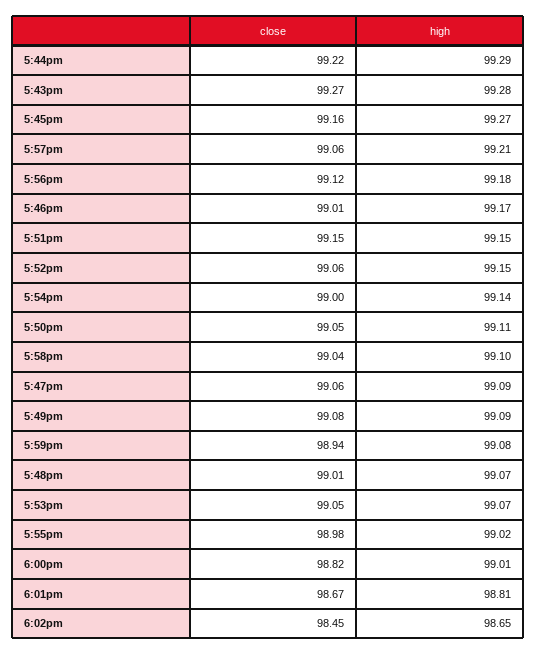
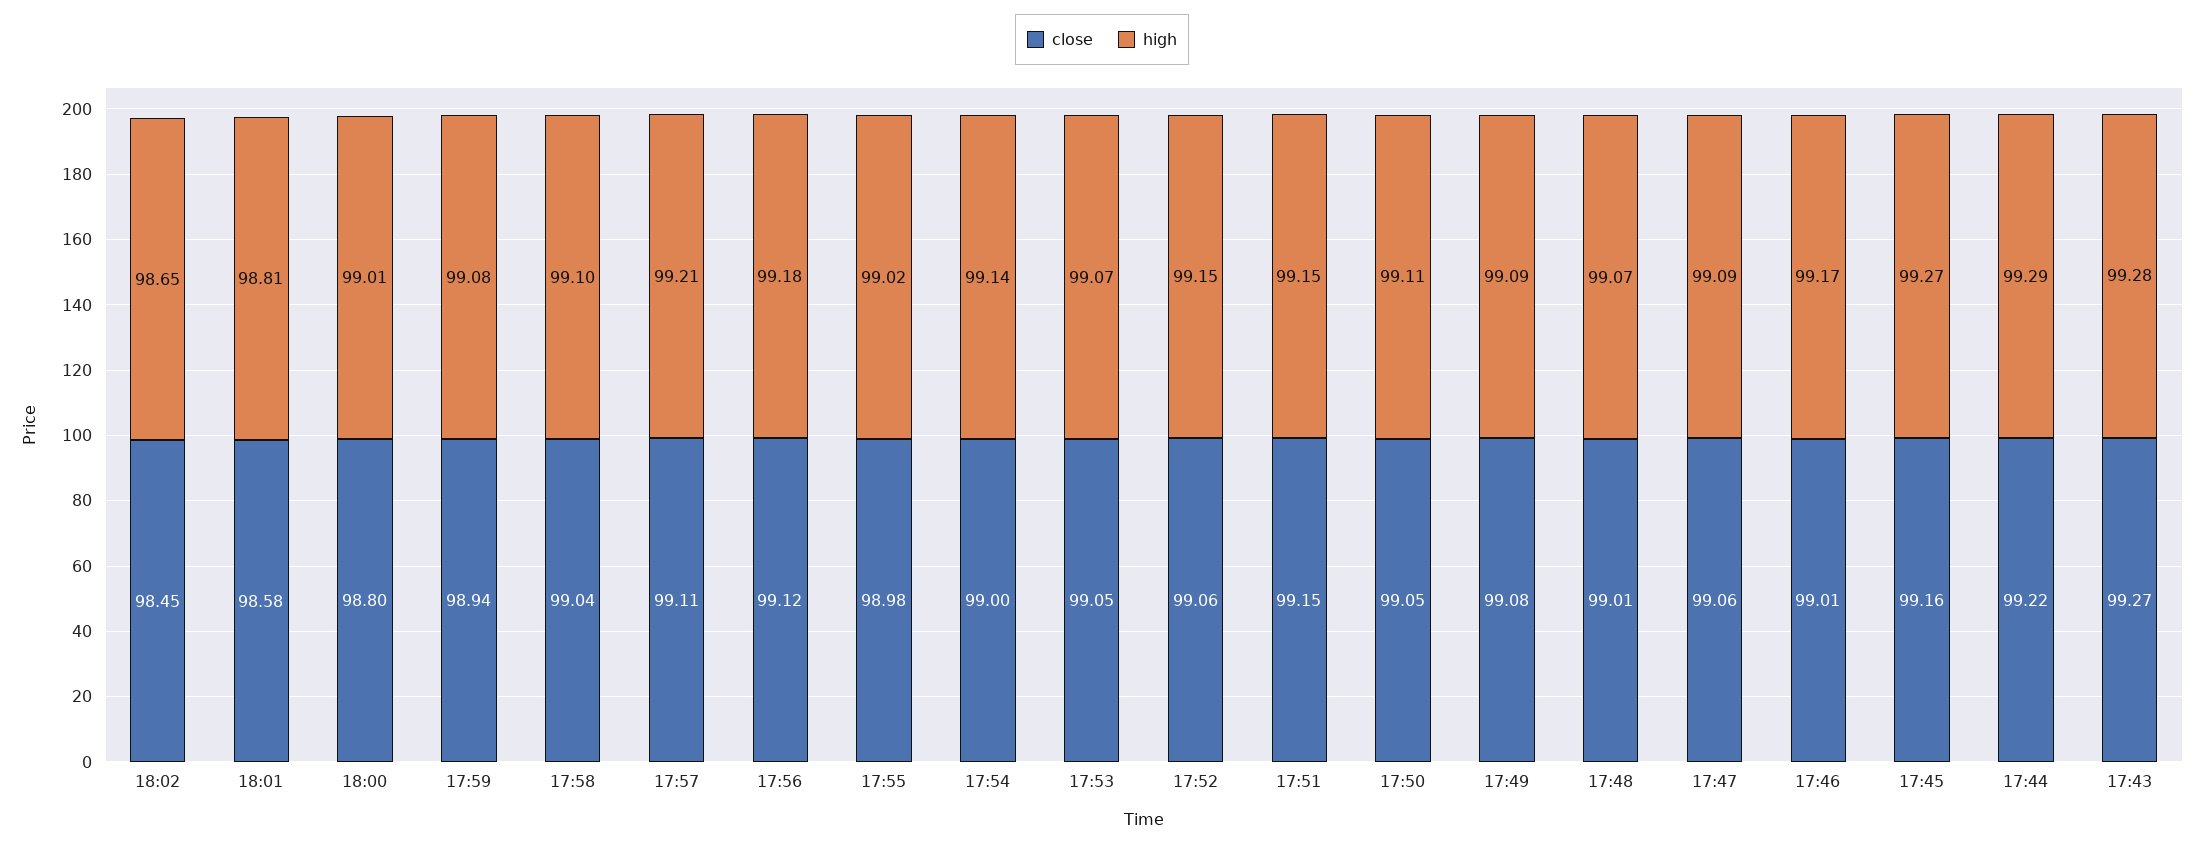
close, 5:57pm: 99.06 -> 99.11
close, 6:00pm: 98.82 -> 98.8
close, 6:01pm: 98.67 -> 98.58

